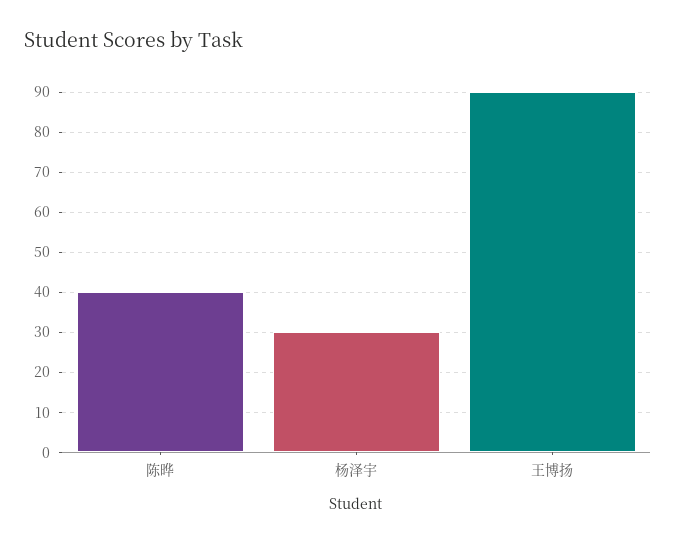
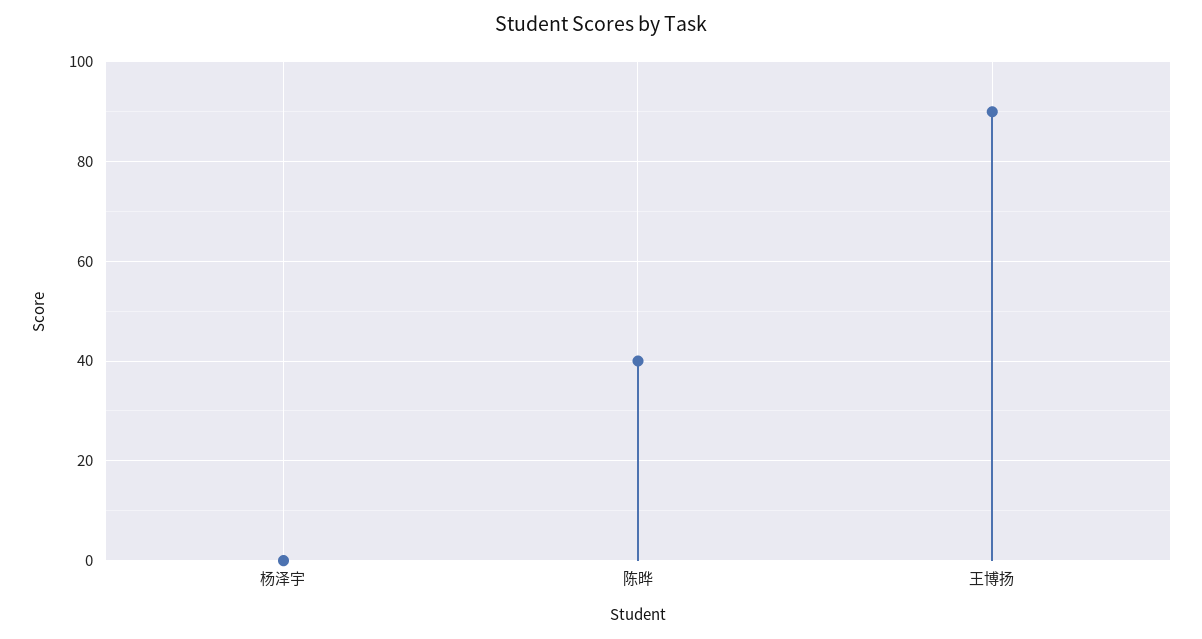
杨泽宇: 30 -> 0

